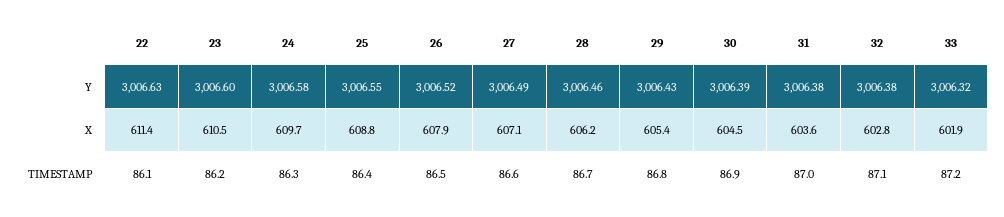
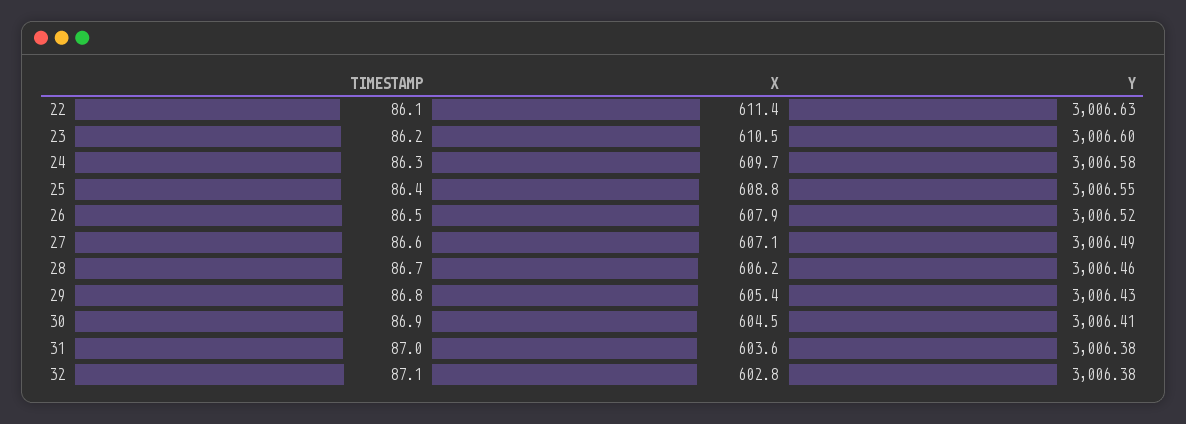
30, Y: 3006.39 -> 3006.41
33, Y: 3006.32 -> none
33, X: 601.9 -> none
33, TIMESTAMP: 87.2 -> none

